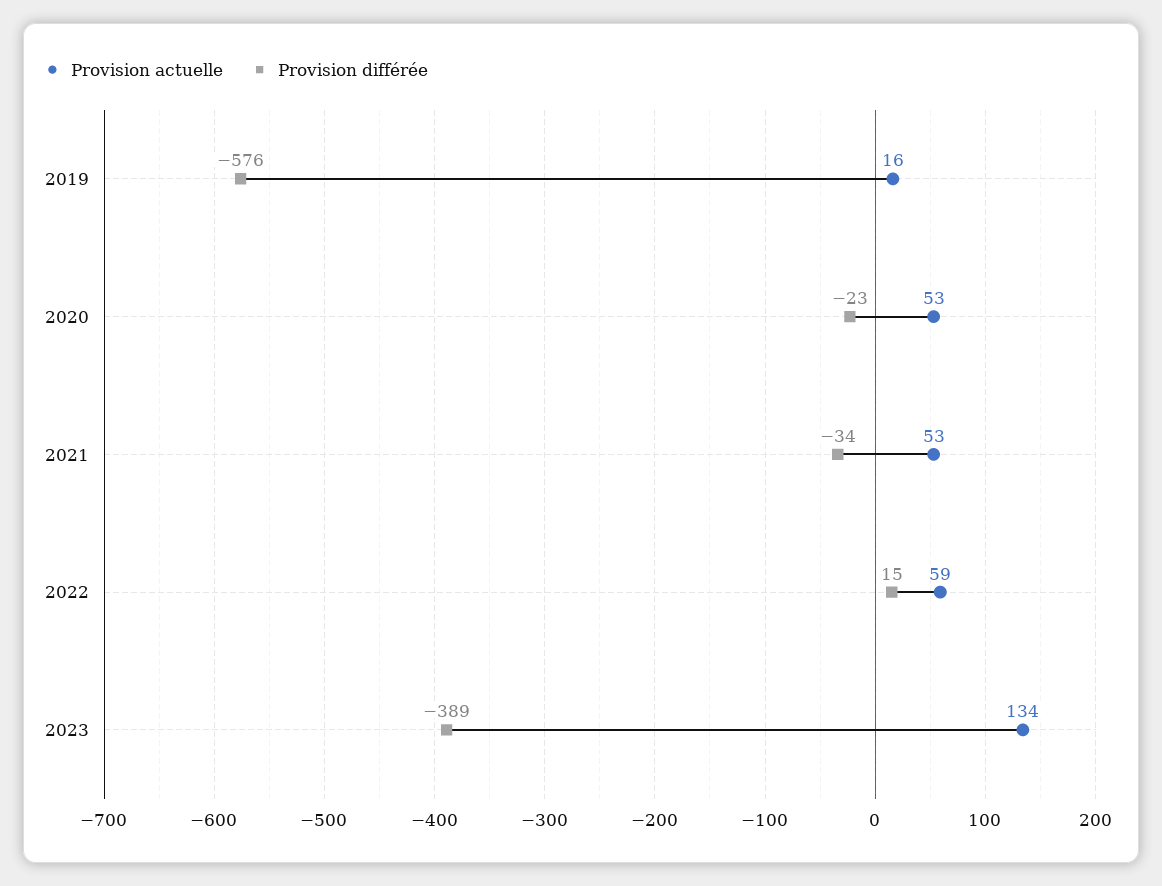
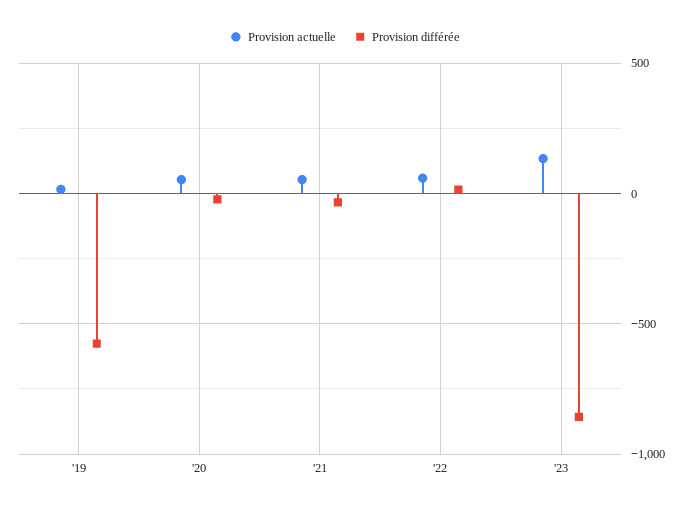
Provision différée, 2023: -389 -> -850

